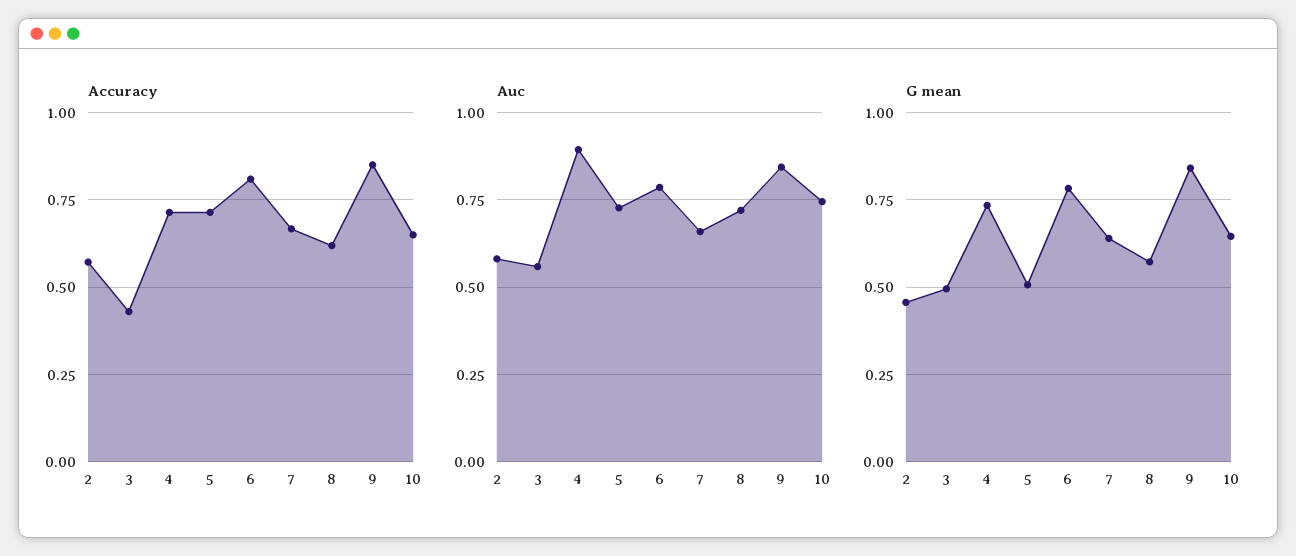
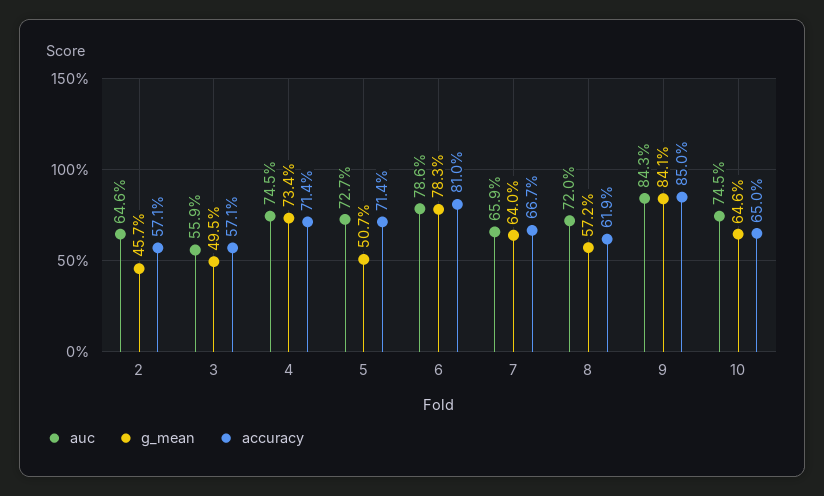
Accuracy, 3: 0.425 -> 0.571
Auc, 2: 0.575 -> 0.646
Auc, 4: 0.9 -> 0.745

